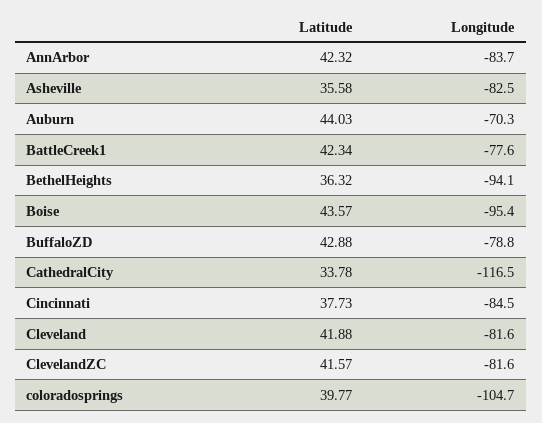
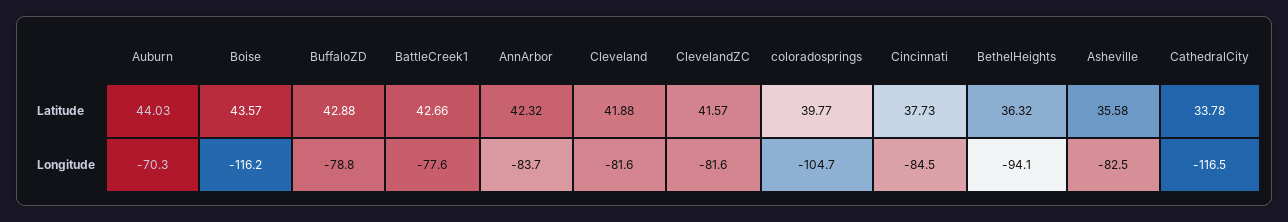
Latitude, BattleCreek1: 42.34 -> 42.66
Longitude, Boise: -95.4 -> -116.2

